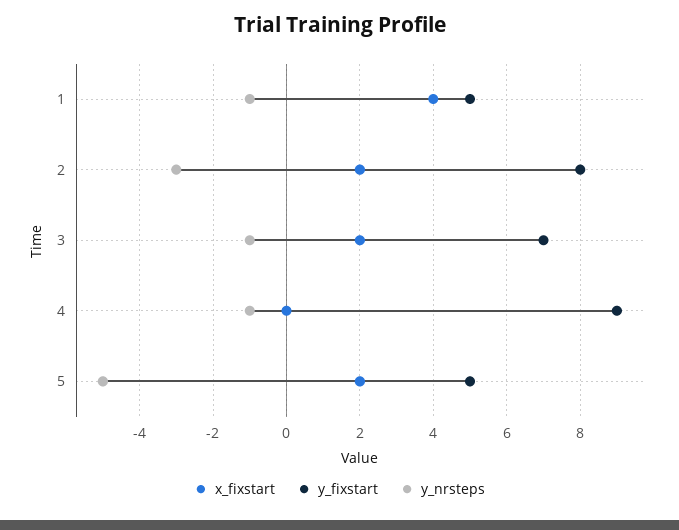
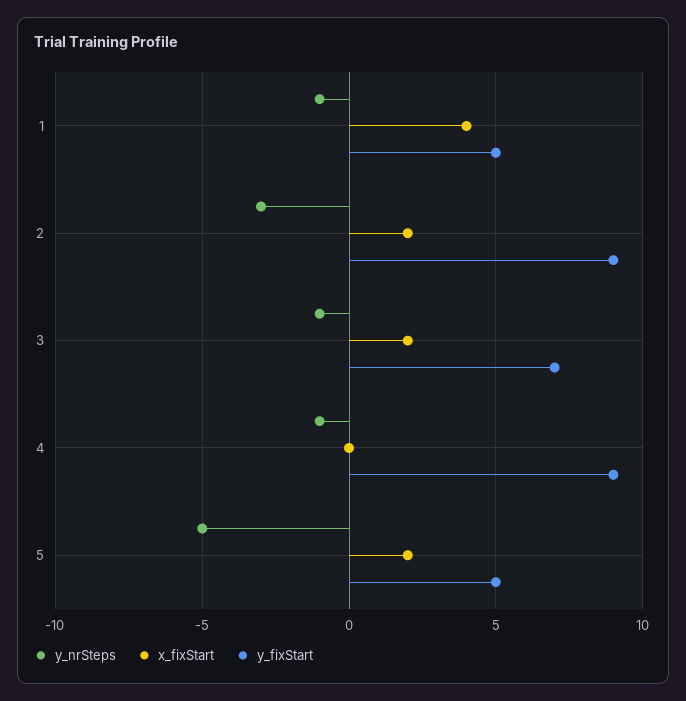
y_fixstart, 2: 8 -> 9

